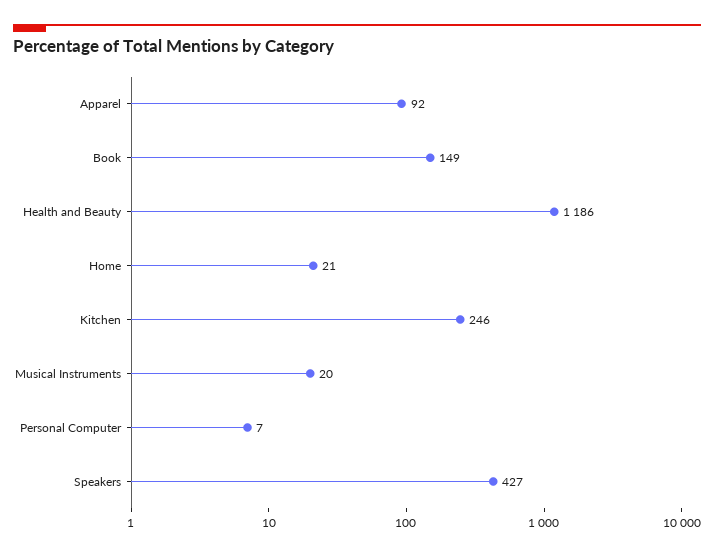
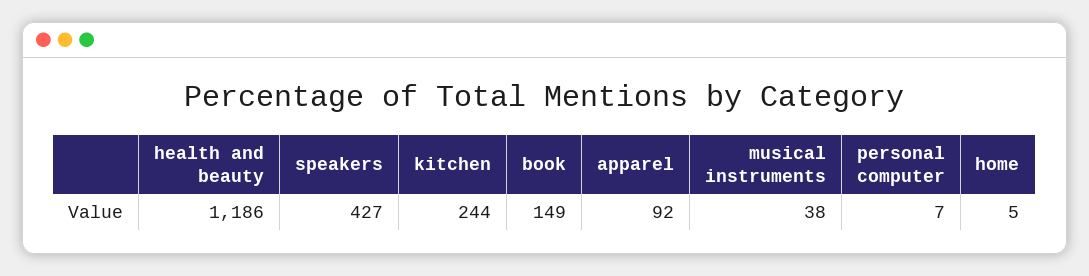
Home: 21 -> 5
Kitchen: 246 -> 244
Musical Instruments: 20 -> 38

